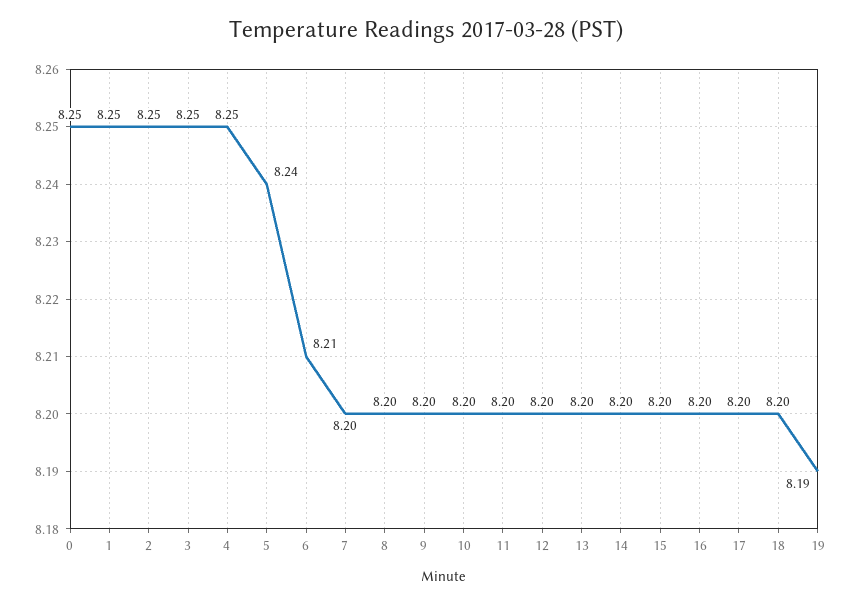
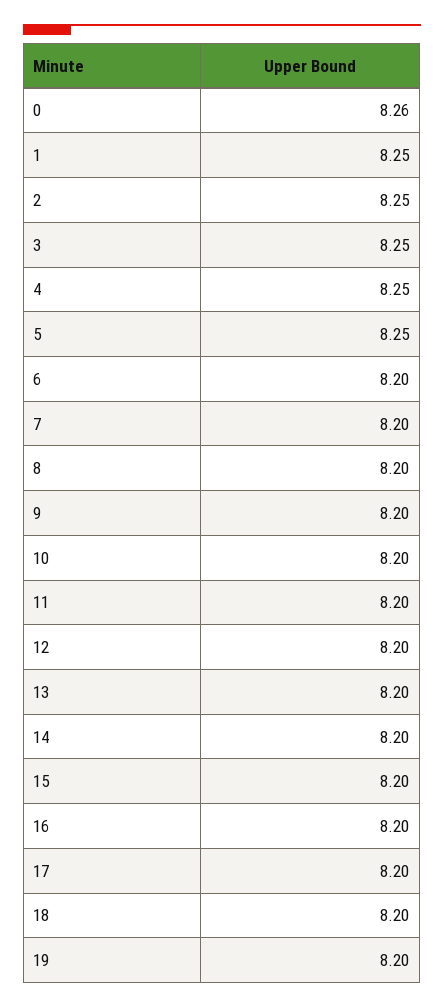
0: 8.25 -> 8.26
5: 8.24 -> 8.25
6: 8.21 -> 8.2
19: 8.19 -> 8.2

